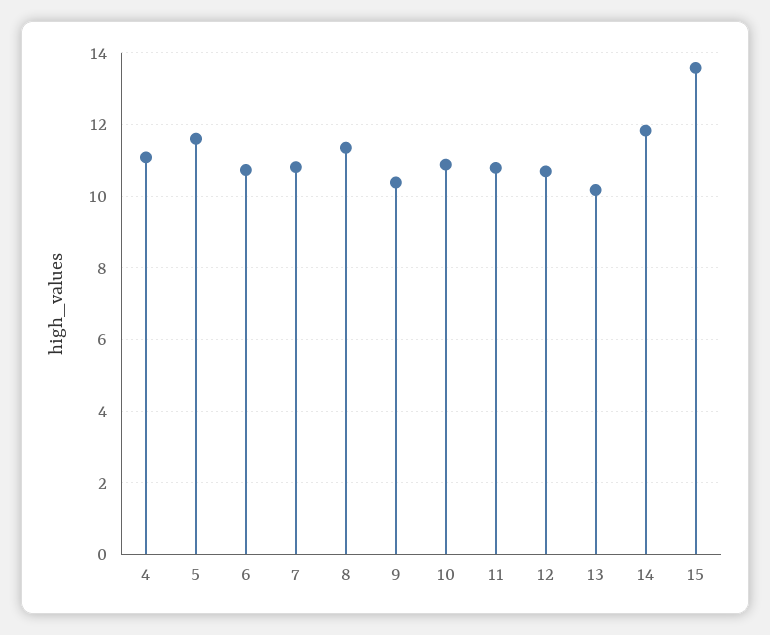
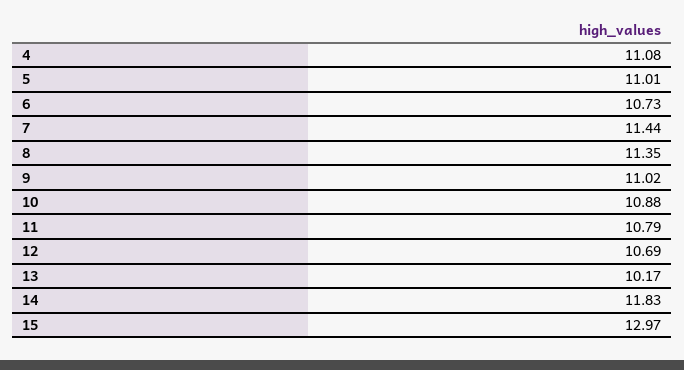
5: 11.6 -> 11.01
7: 10.8 -> 11.44
9: 10.4 -> 11.02
15: 13.6 -> 12.97

